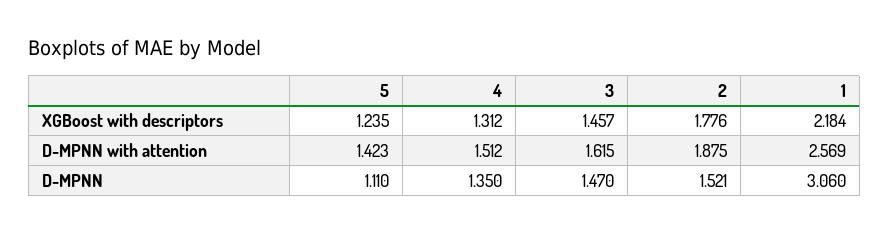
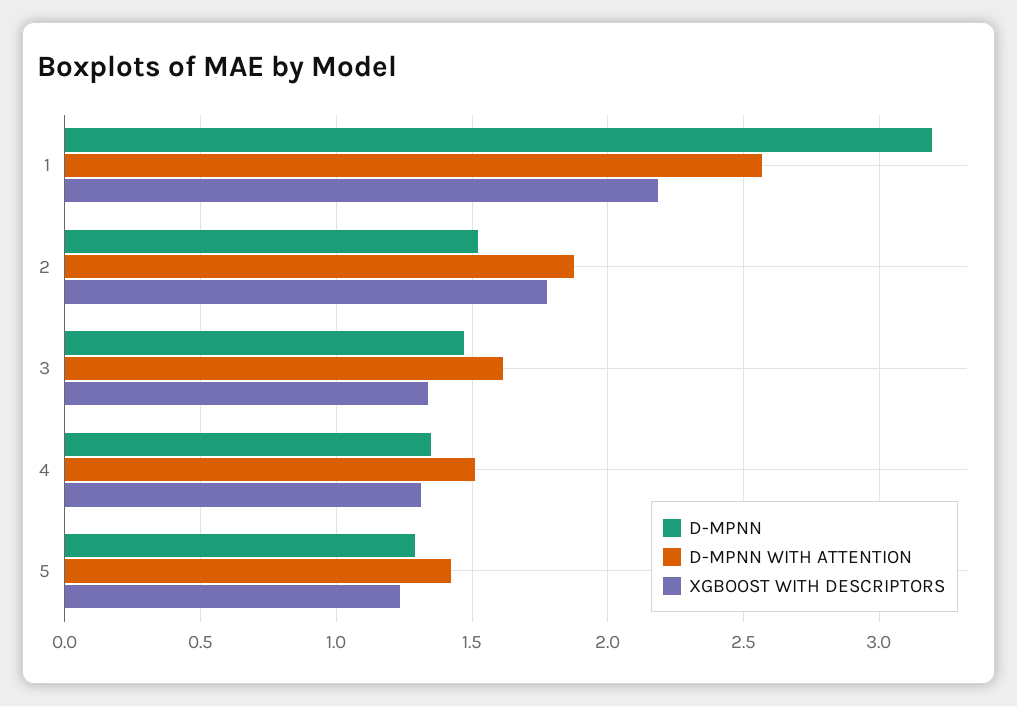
XGBoost with descriptors, 3: 1.457 -> 1.35
D-MPNN, 5: 1.11 -> 1.3
D-MPNN, 1: 3.06 -> 3.2

